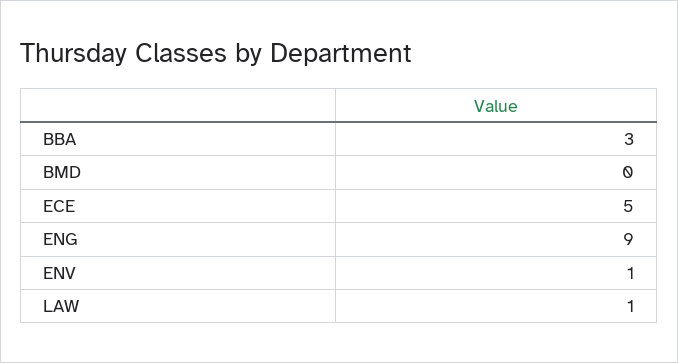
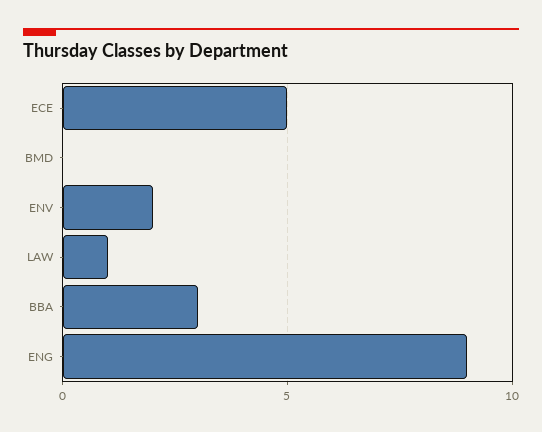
ENV: 1 -> 2

